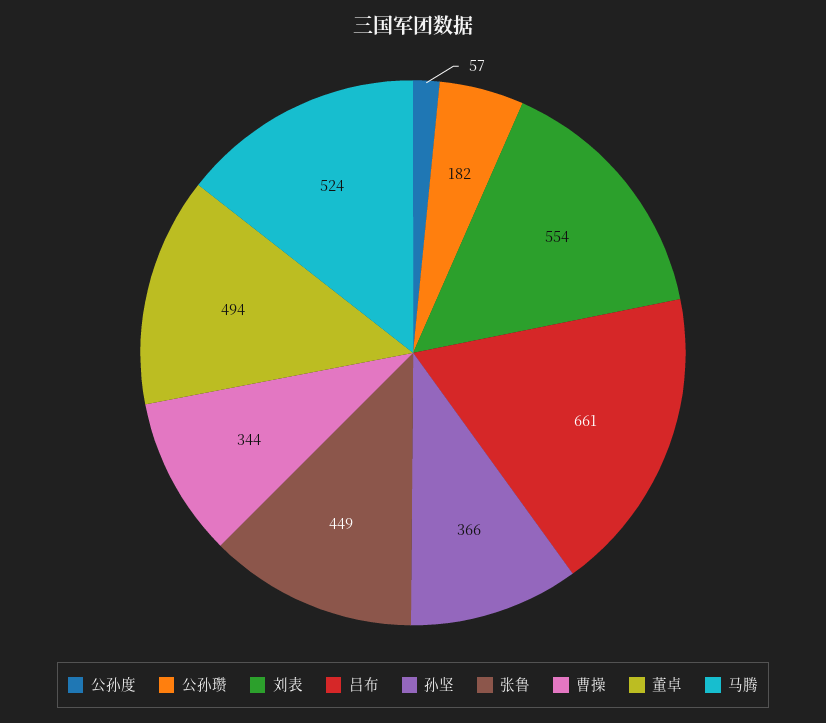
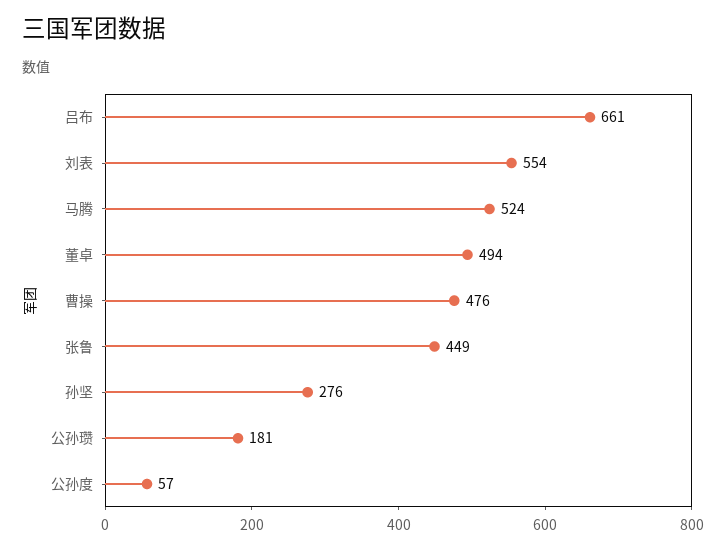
公孙瓒: 182 -> 181
孙坚: 366 -> 276
曹操: 344 -> 476

